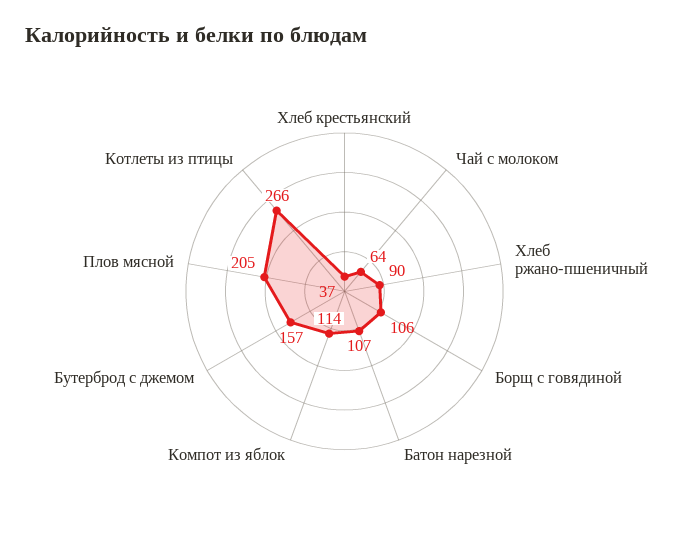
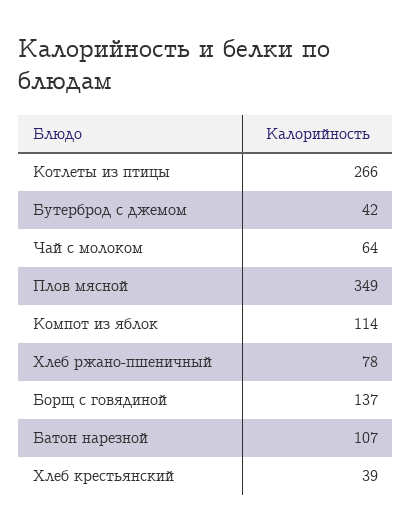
Хлеб крестьянский: 37 -> 39
Хлеб ржано-пшеничный: 90 -> 78
Борщ с говядиной: 106 -> 137
Бутерброд с джемом: 157 -> 42
Плов мясной: 205 -> 349

